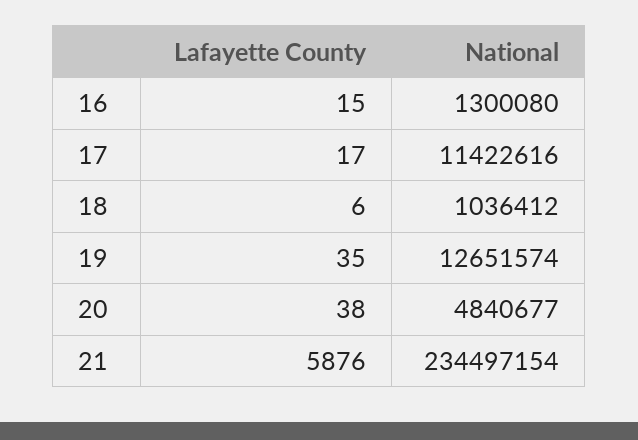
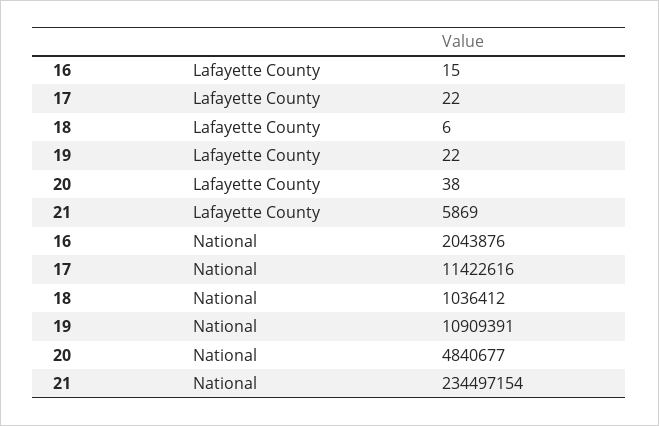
National, 16: 1300080 -> 2043876
Lafayette County, 17: 17 -> 22
Lafayette County, 19: 35 -> 22
National, 19: 12651574 -> 10909391
Lafayette County, 21: 5876 -> 5869

